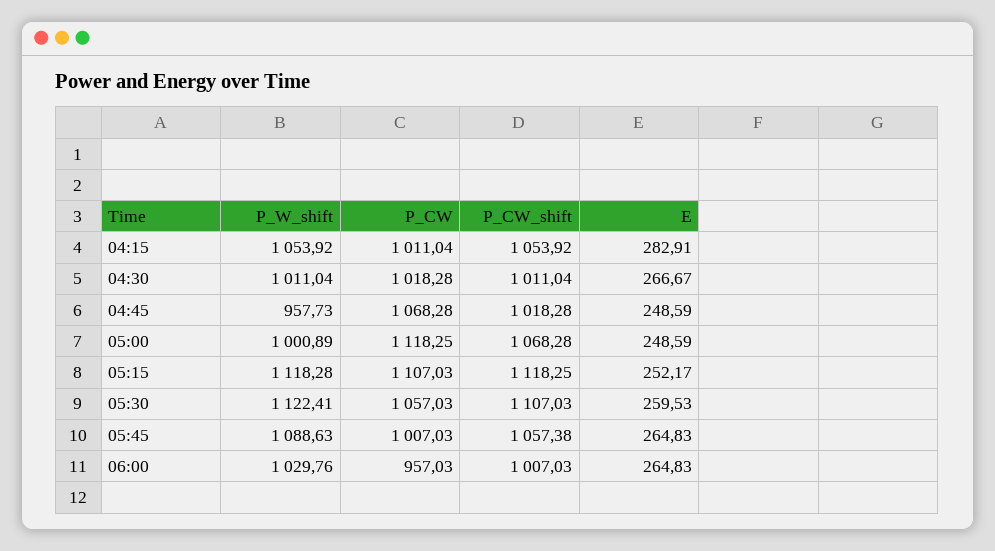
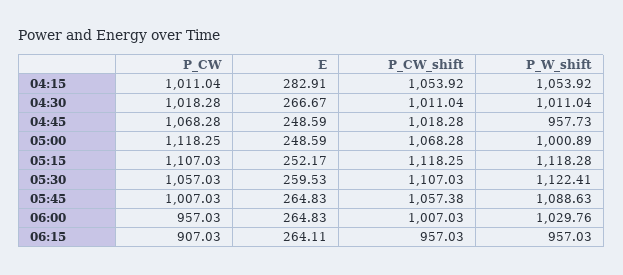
P_CW, 06:15: none -> 907.03
E, 06:15: none -> 264.11
P_CW_shift, 06:15: none -> 957.03
P_W_shift, 06:15: none -> 957.03

